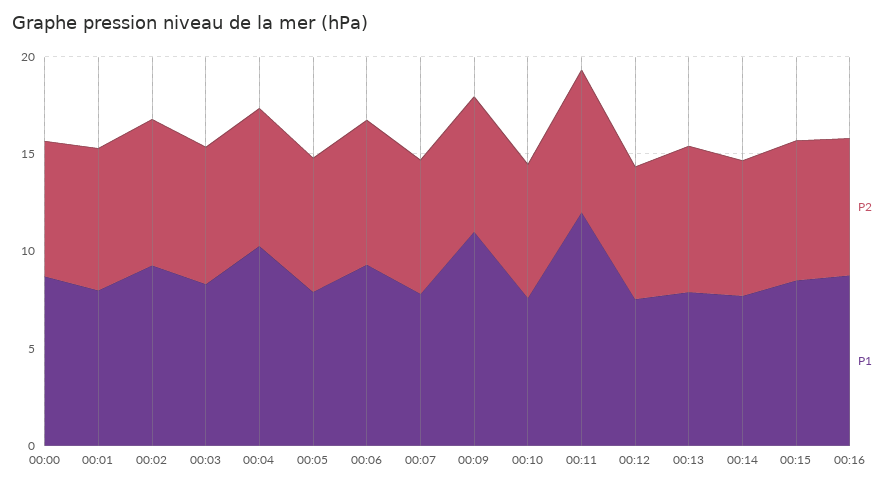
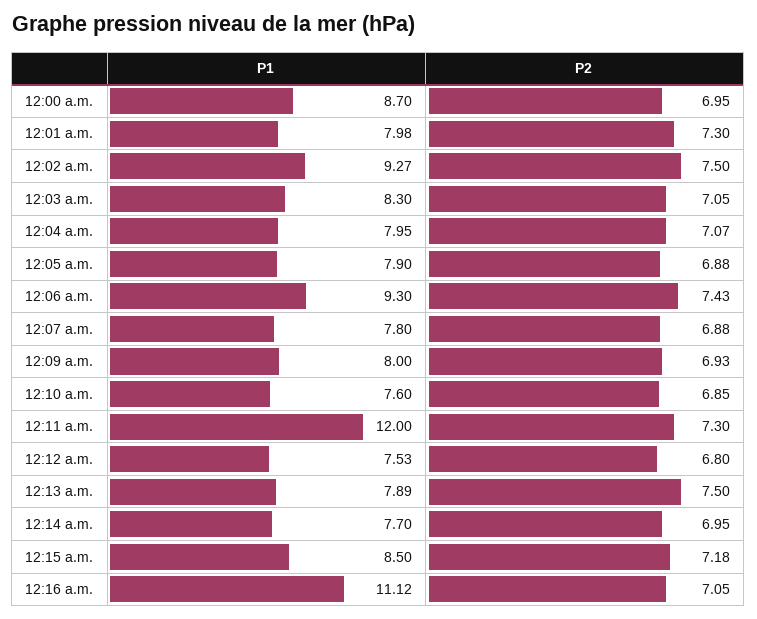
P1, 00:04: 10 -> 7.95
P1, 00:09: 11 -> 8
P1, 00:16: 9 -> 11.12

